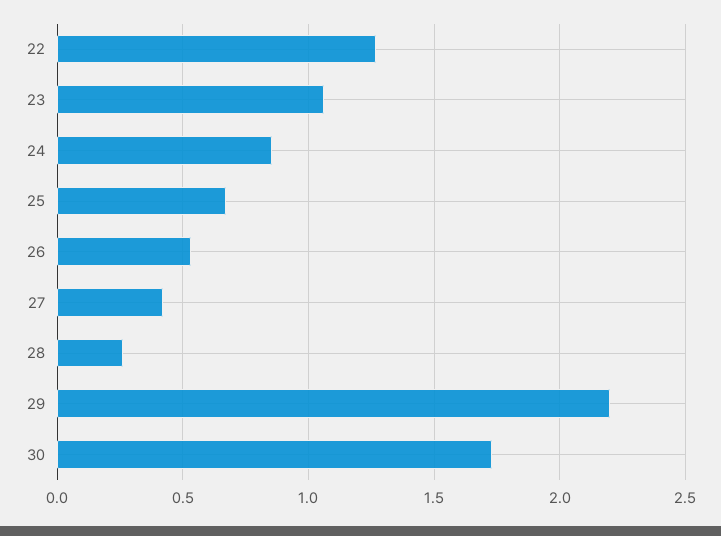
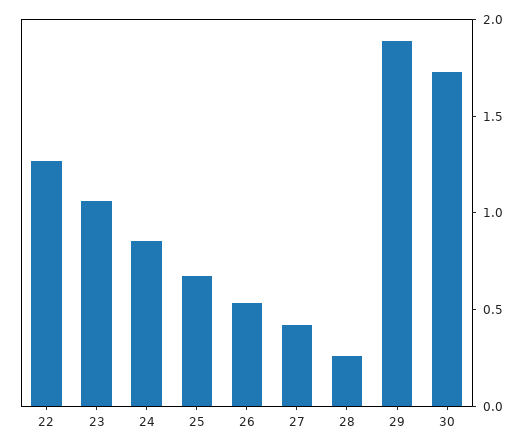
29: 2.2 -> 1.9

